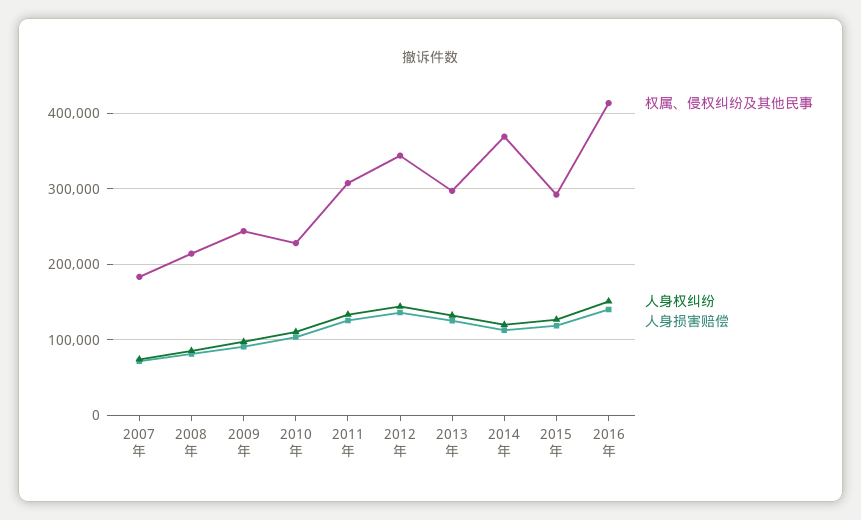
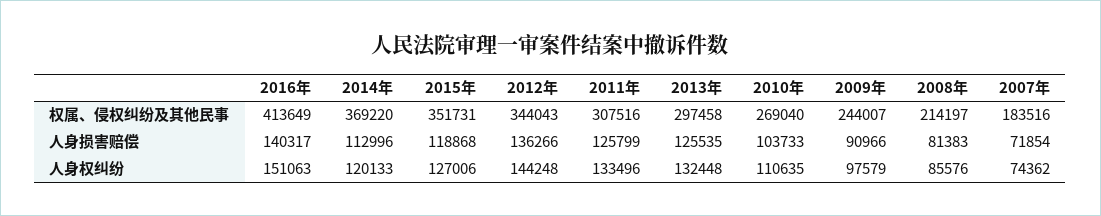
权属、侵权纠纷及其他民事, 2010年: 230000 -> 269040
权属、侵权纠纷及其他民事, 2015年: 290000 -> 351731

